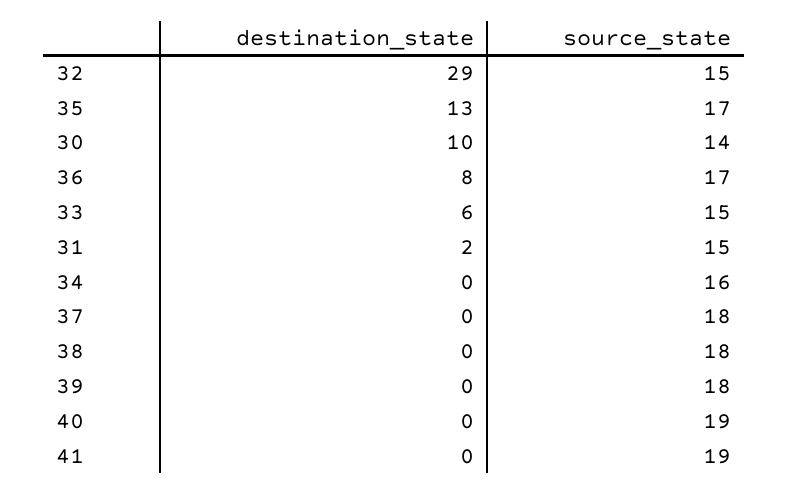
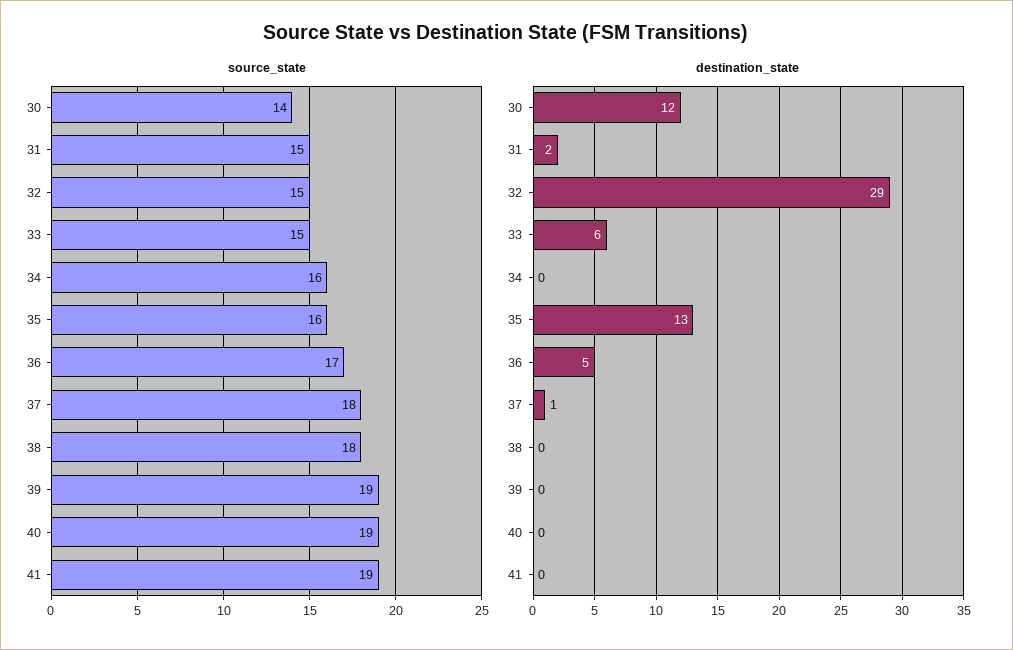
source_state, 35: 17 -> 16
destination_state, 30: 10 -> 12
destination_state, 36: 8 -> 5
destination_state, 37: 0 -> 1
source_state, 39: 18 -> 19

